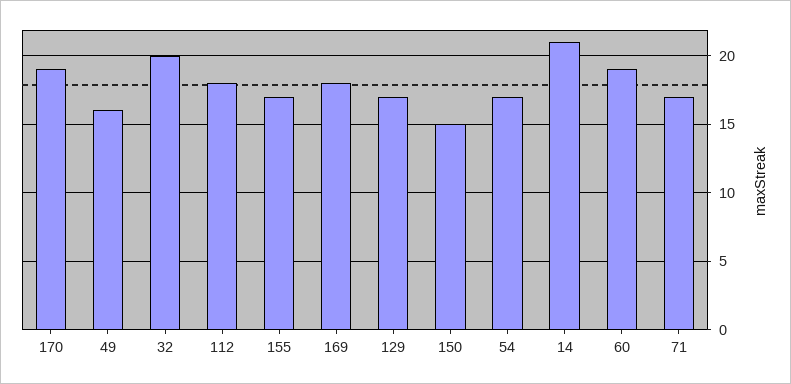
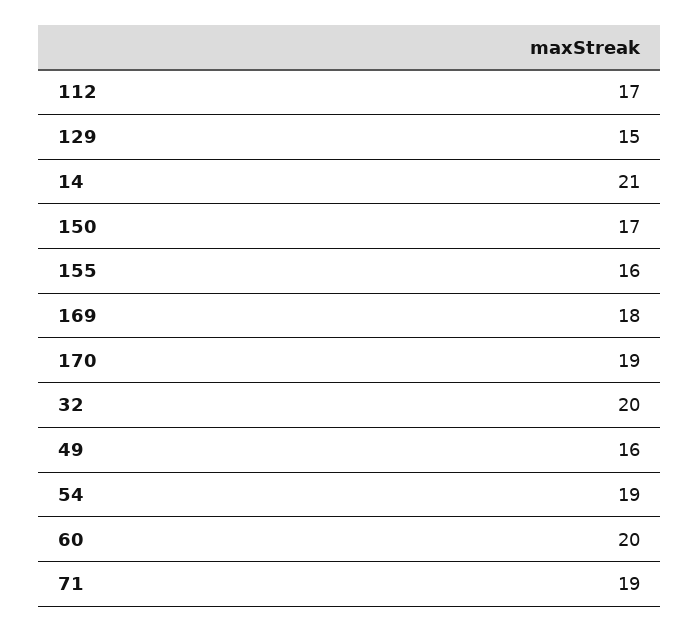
112: 18 -> 17
155: 17 -> 16
129: 17 -> 15
150: 15 -> 17
54: 17 -> 19
60: 19 -> 20
71: 17 -> 19

